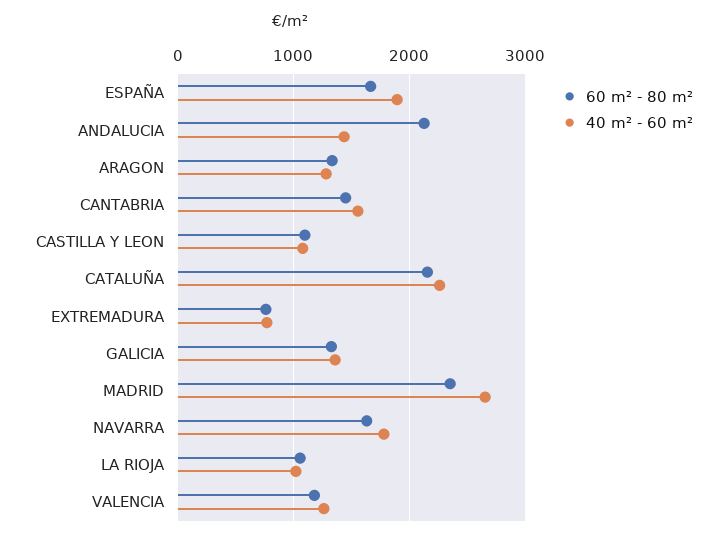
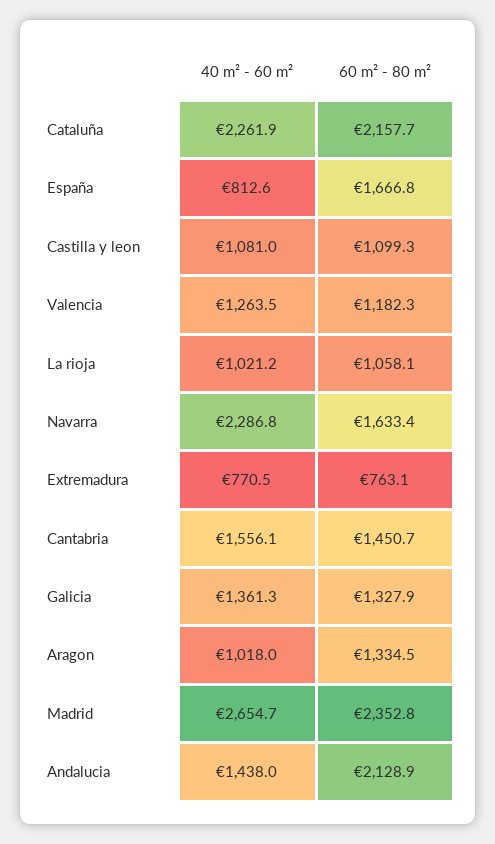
40 m² - 60 m², ESPAÑA: 1900 -> 812.6
40 m² - 60 m², ARAGON: 1300 -> 1018
40 m² - 60 m², NAVARRA: 1800 -> 2286.8

